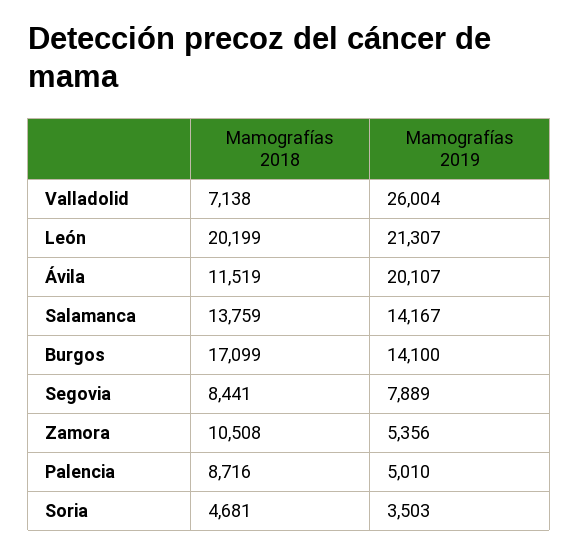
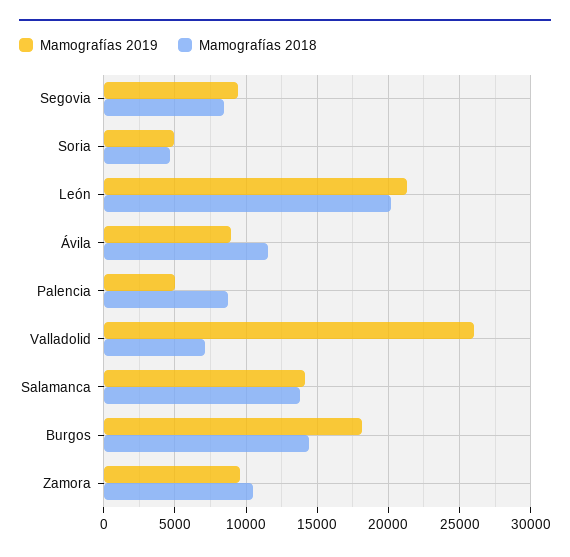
Mamografías 2019, Ávila: 20107 -> 9000
Mamografías 2018, Burgos: 17099 -> 14500
Mamografías 2019, Burgos: 14100 -> 18000
Mamografías 2019, Segovia: 7889 -> 9500
Mamografías 2019, Zamora: 5356 -> 9500
Mamografías 2019, Soria: 3503 -> 5000

